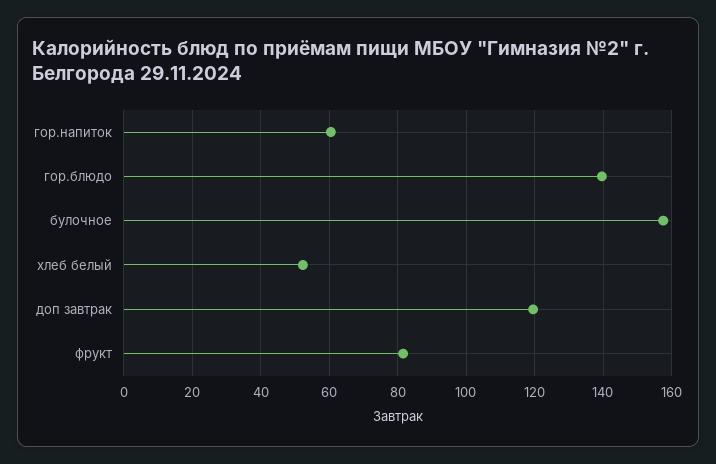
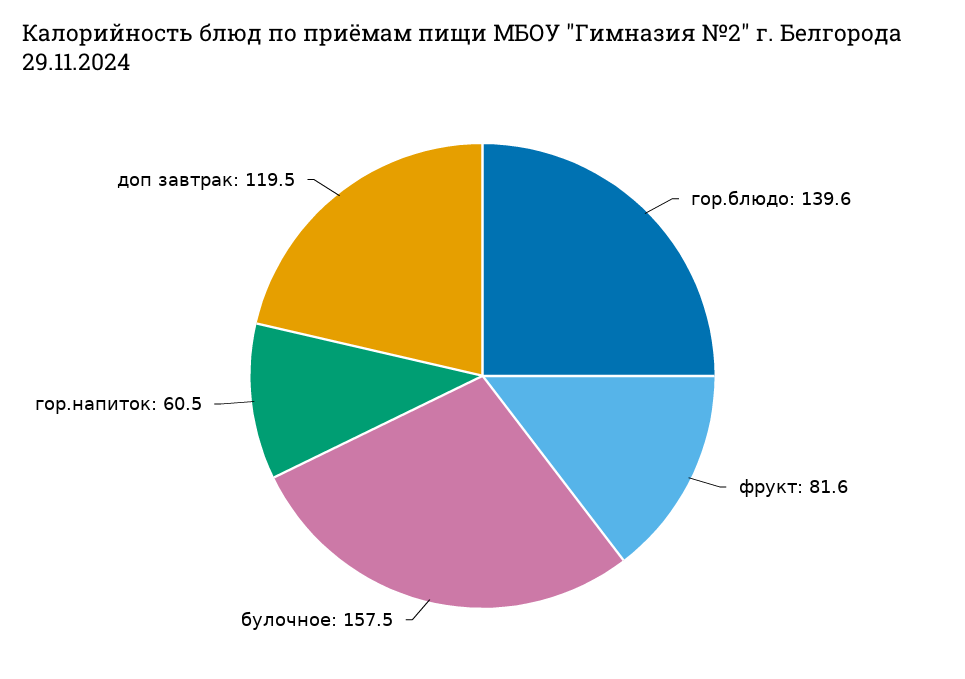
хлеб белый: 52 -> none

